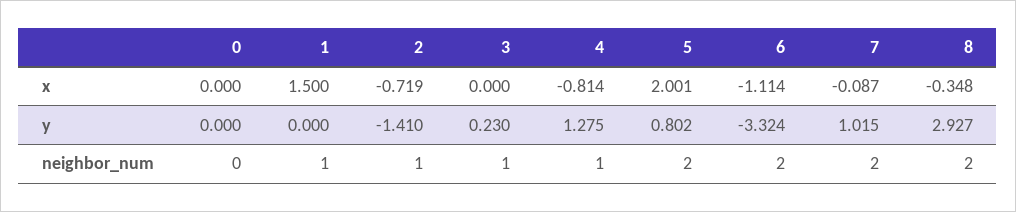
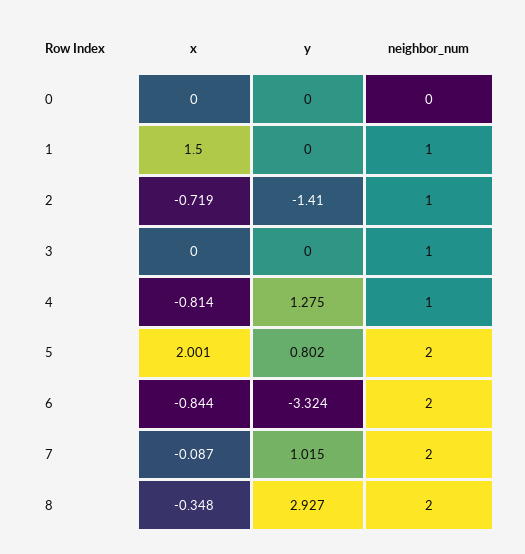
6, x: -1.114 -> -0.844
3, y: 0.23 -> 0

